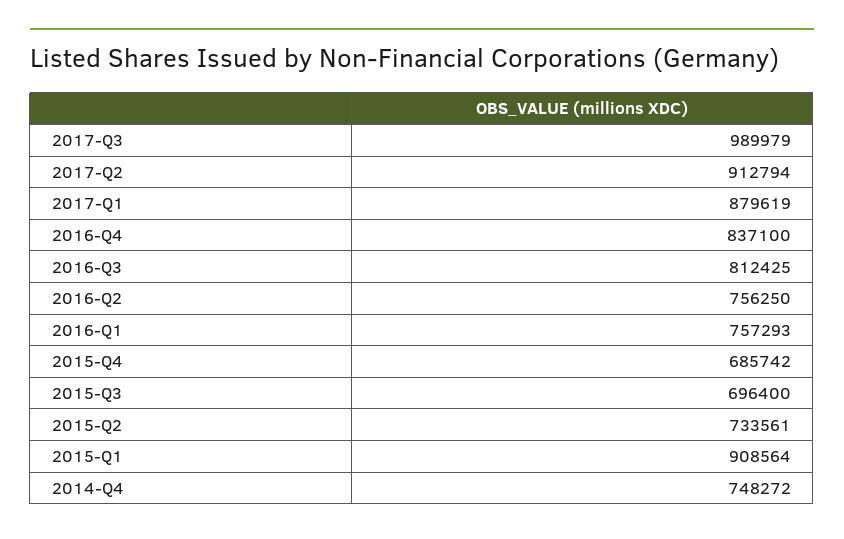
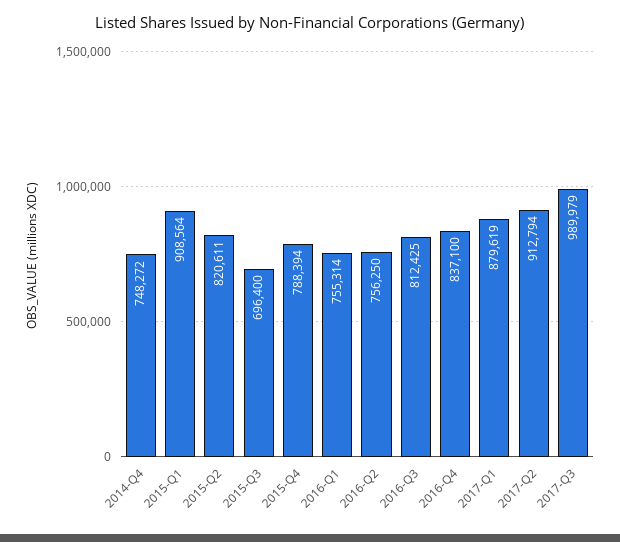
2016-Q1: 757293 -> 755314
2015-Q4: 685742 -> 788394
2015-Q2: 733561 -> 820611

